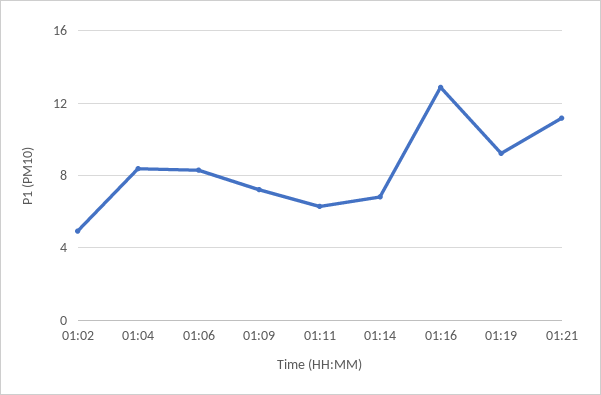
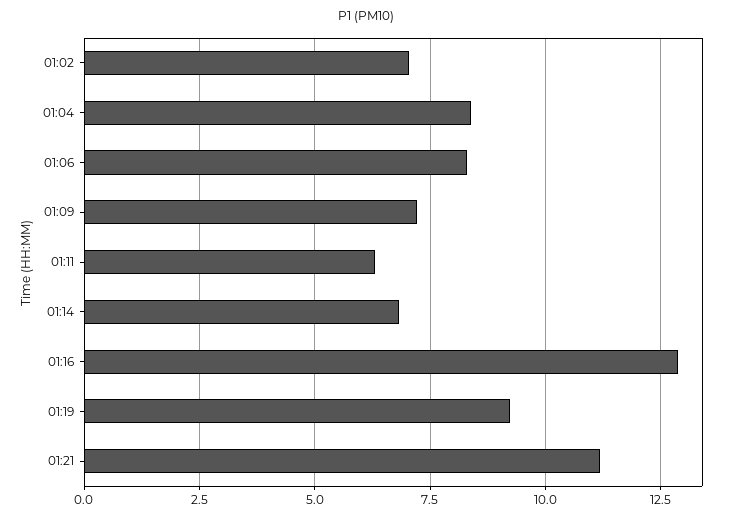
01:02: 5 -> 7

